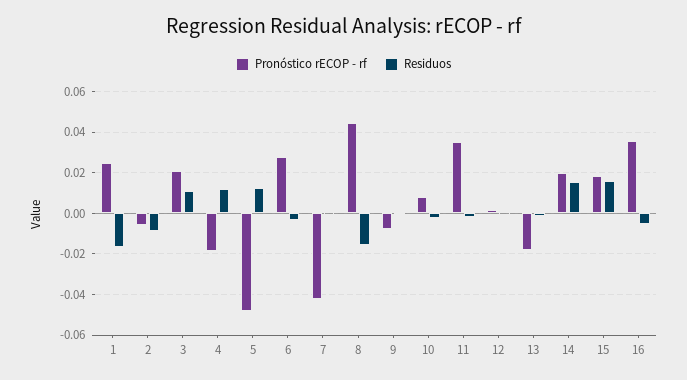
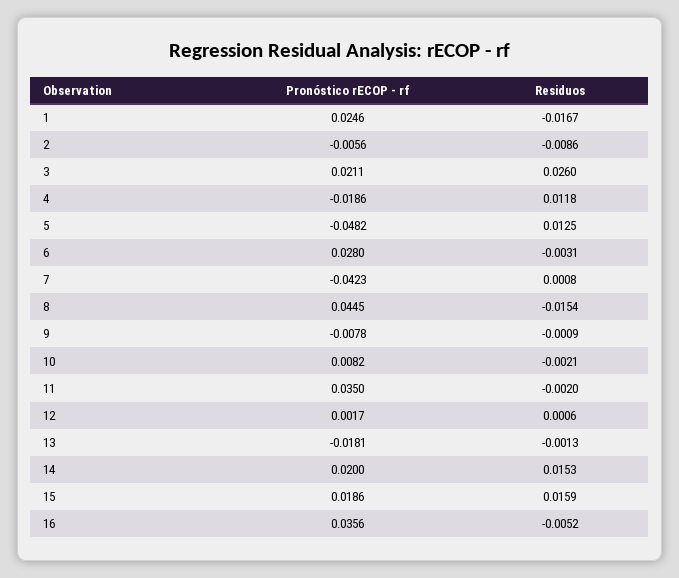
Residuos, 3: 0.01 -> 0.026

